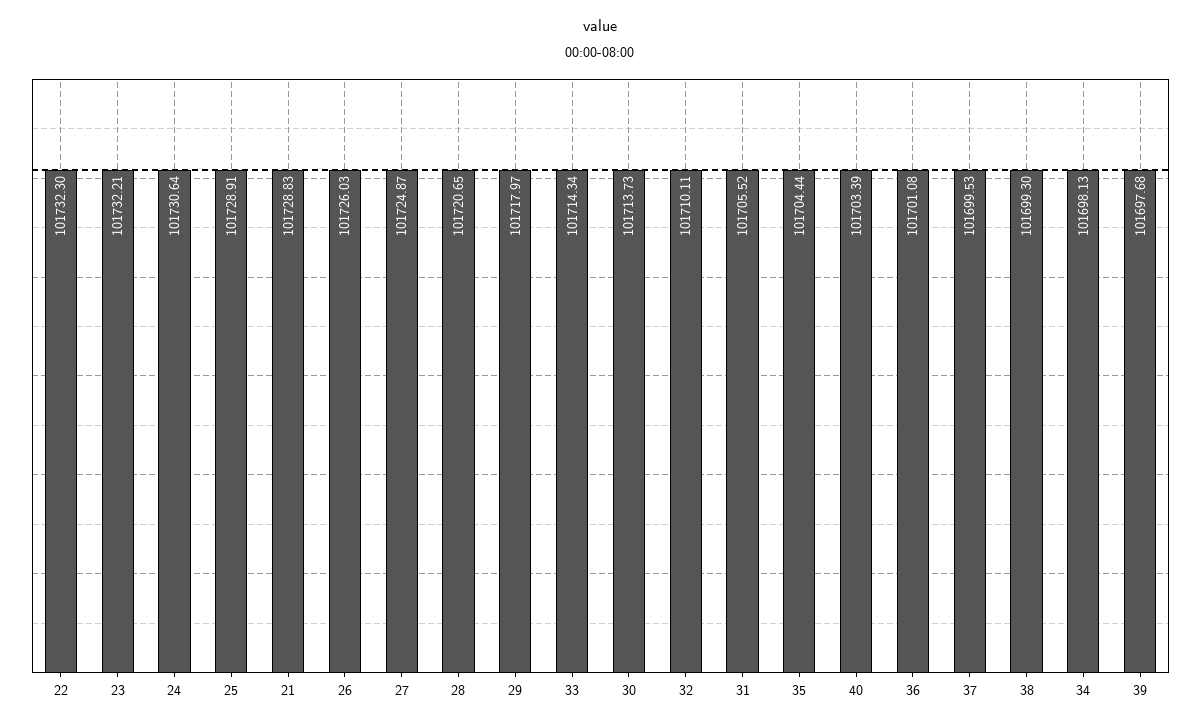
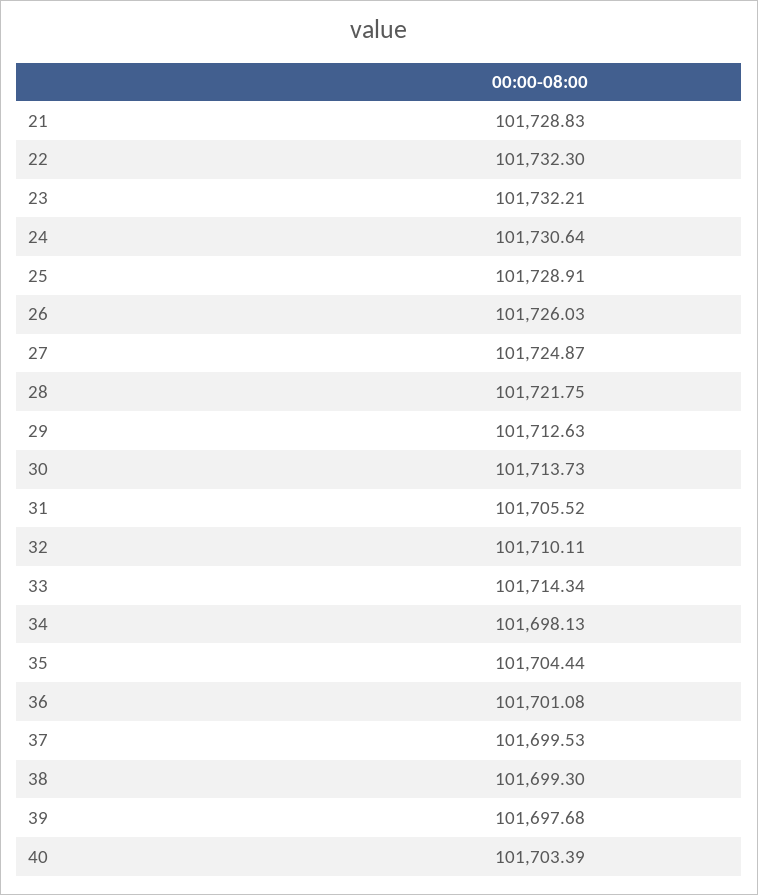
28: 101720.65 -> 101721.75
29: 101717.97 -> 101712.63

